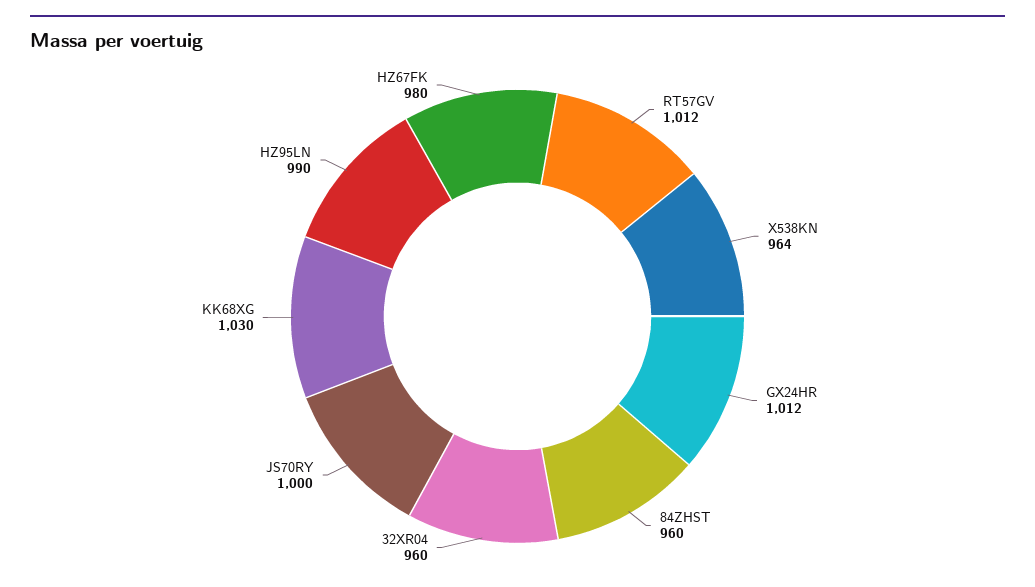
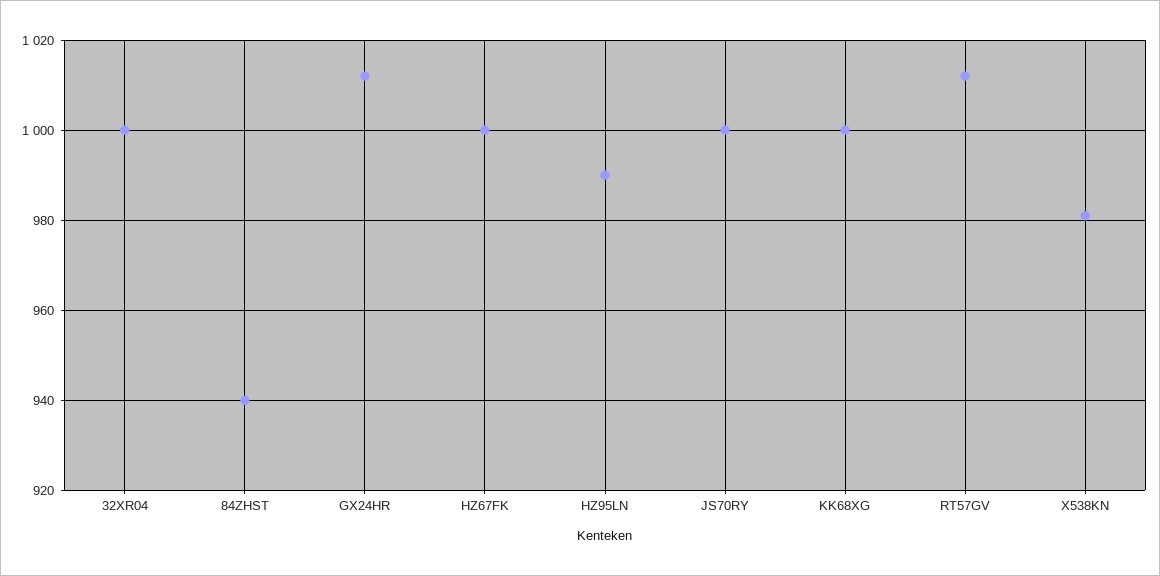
X538KN: 964 -> 980
84ZHST: 960 -> 940
32XR04: 960 -> 1000
KK68XG: 1030 -> 1000
HZ67FK: 980 -> 1000

